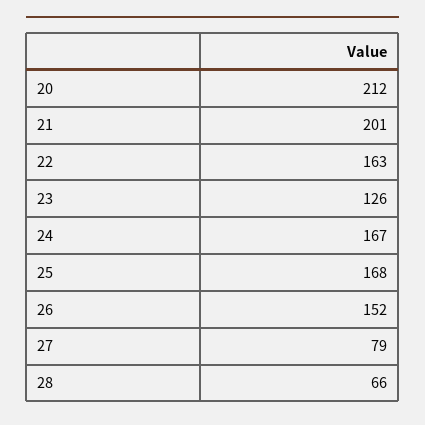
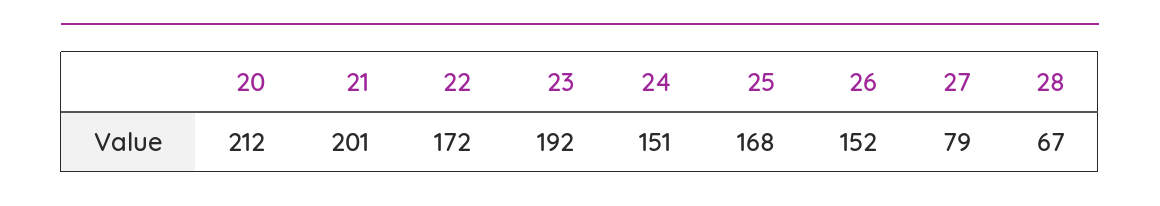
22: 163 -> 172
23: 126 -> 192
24: 167 -> 151
28: 66 -> 67

